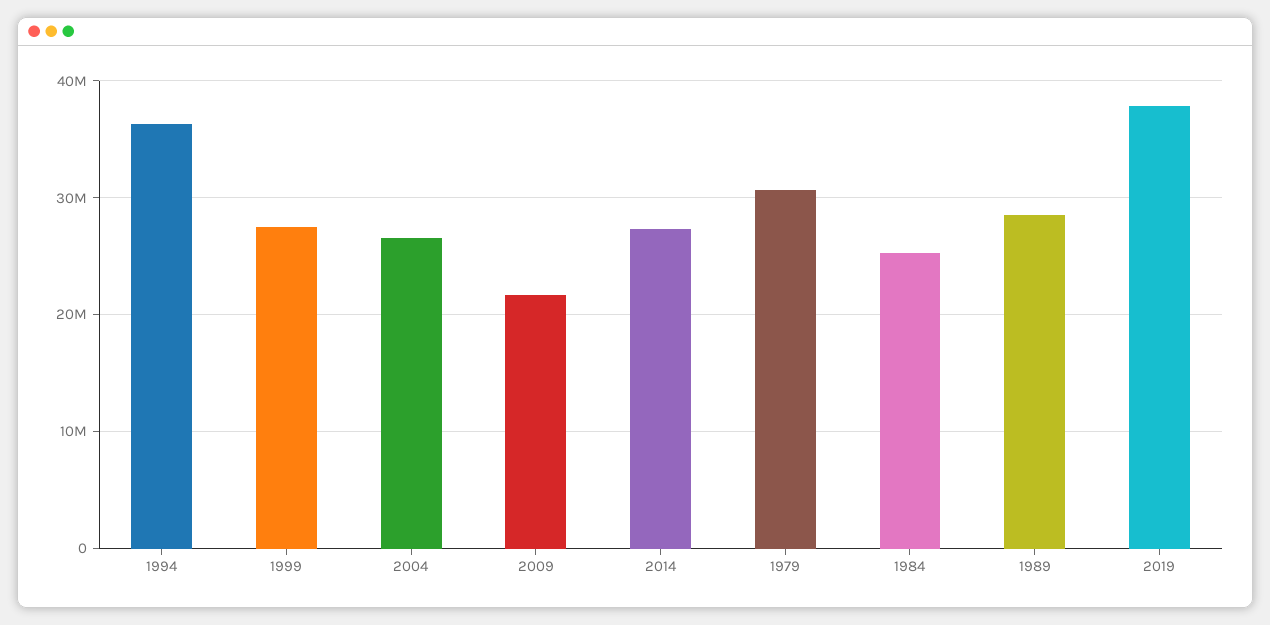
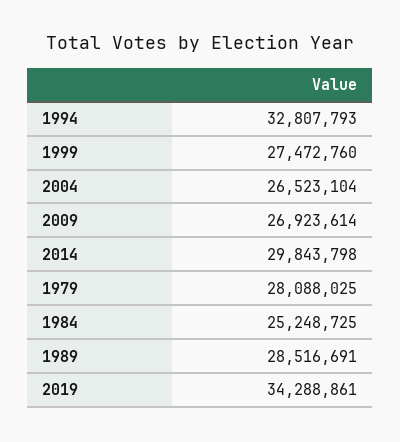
1994: 36000000 -> 32807793
2009: 22000000 -> 26923614
2014: 27000000 -> 29843798
1979: 31000000 -> 28088025
2019: 38000000 -> 34288861

